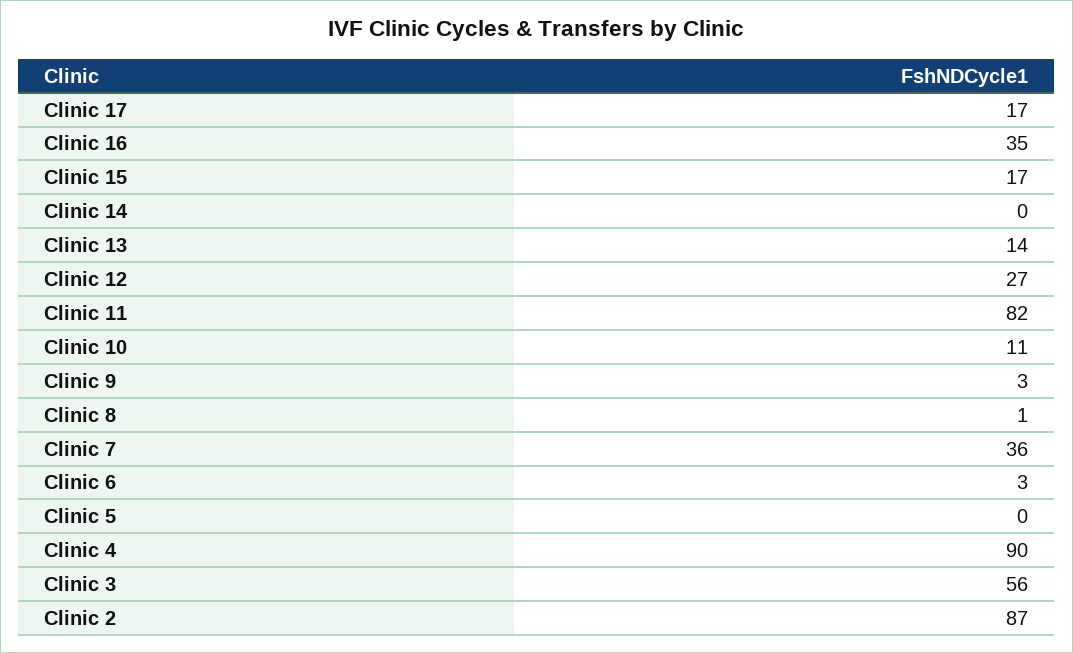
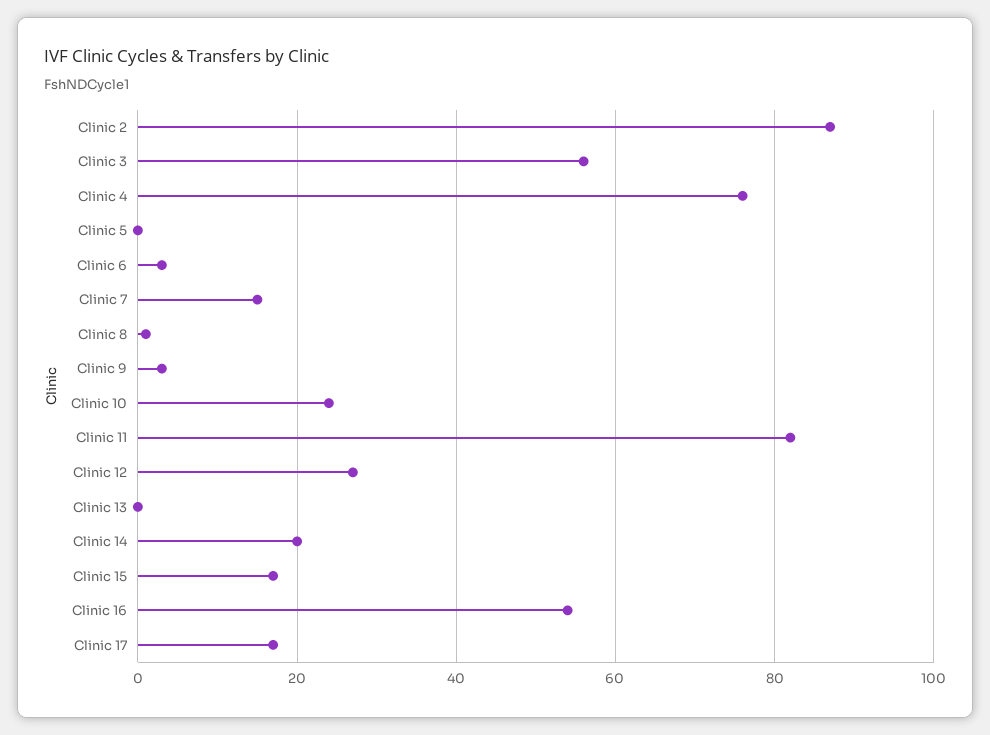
Clinic 16: 35 -> 55
Clinic 14: 0 -> 20
Clinic 13: 14 -> 0
Clinic 10: 11 -> 25
Clinic 7: 36 -> 15
Clinic 4: 90 -> 75

